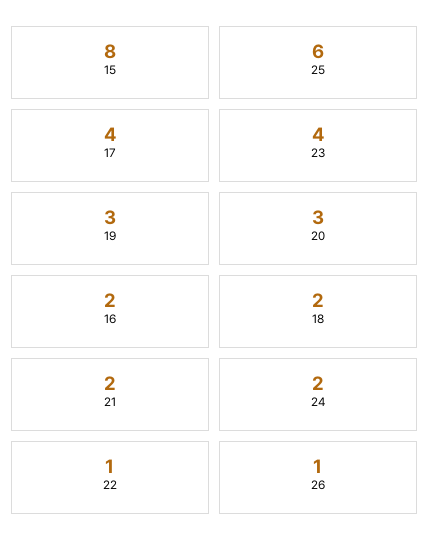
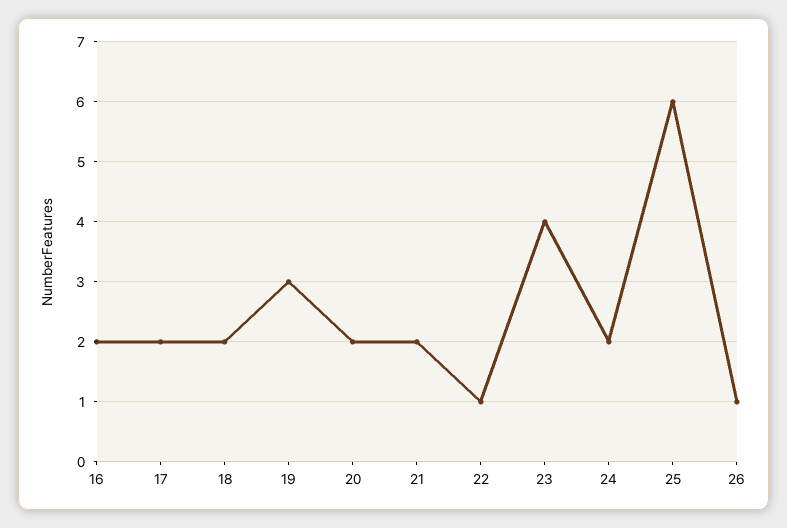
15: 8 -> none
17: 4 -> 2
20: 3 -> 2

